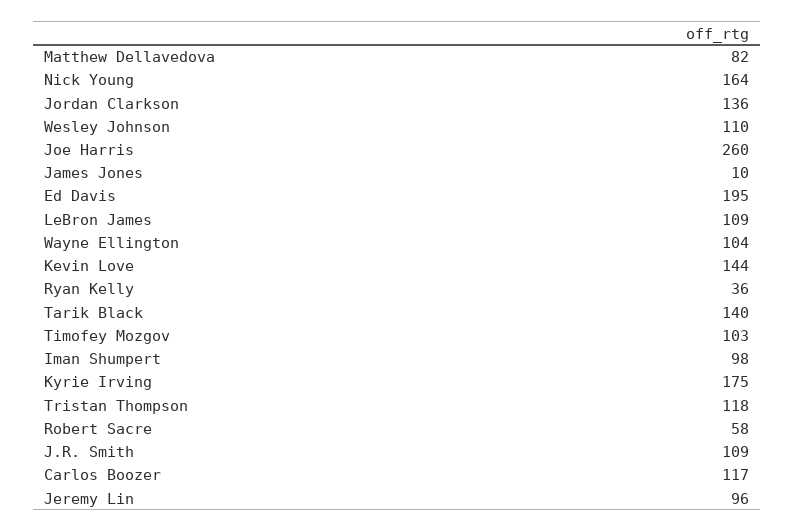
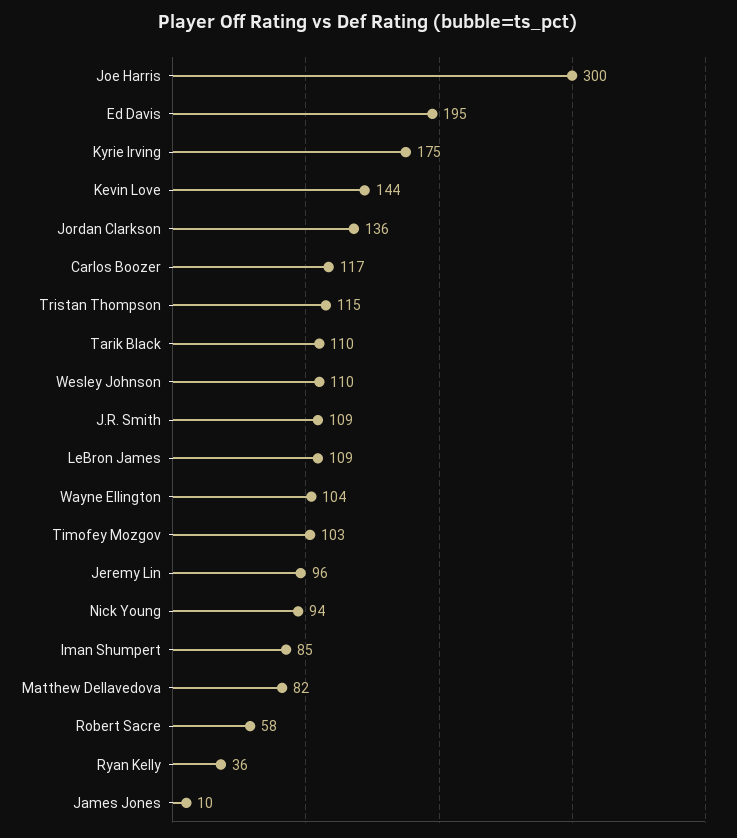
Nick Young: 164 -> 94
Joe Harris: 260 -> 300
Tarik Black: 140 -> 110
Iman Shumpert: 98 -> 85
Tristan Thompson: 118 -> 115

